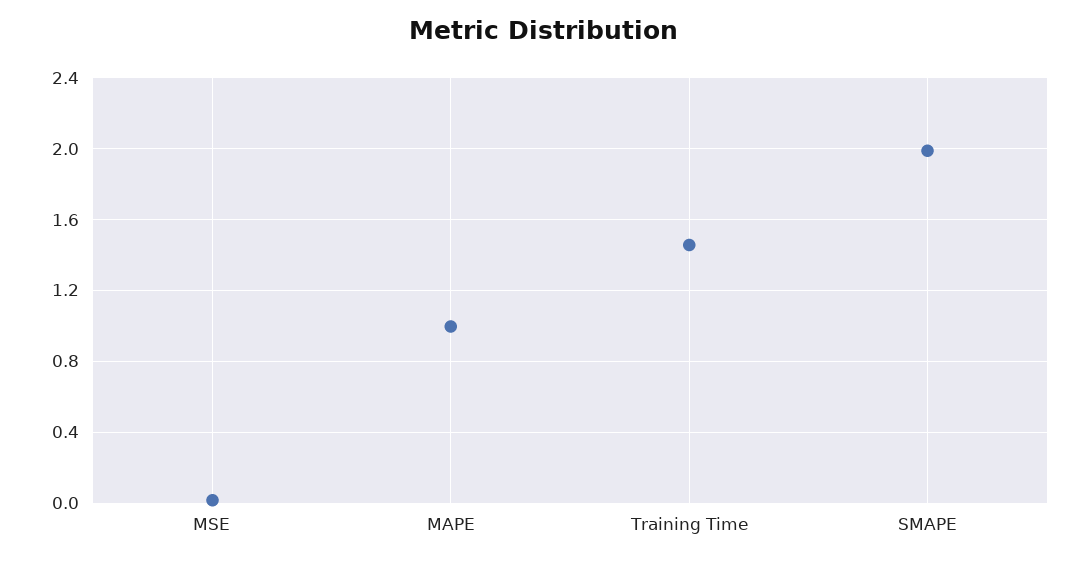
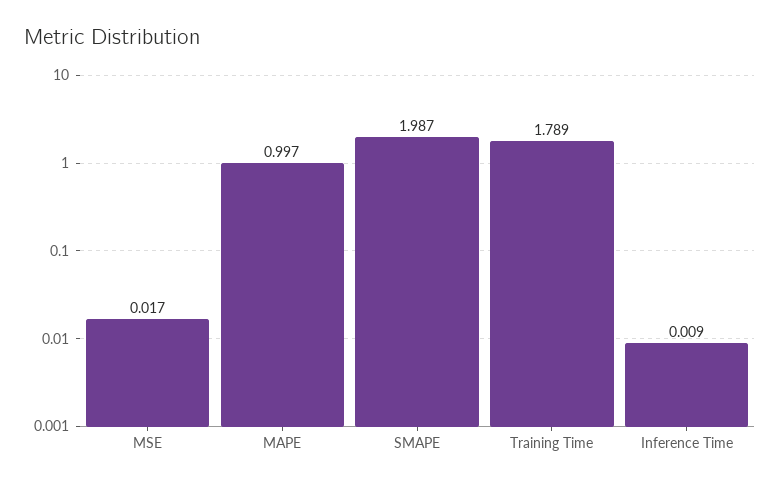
Training Time: 1.45 -> 1.789
Inference Time: none -> 0.009

